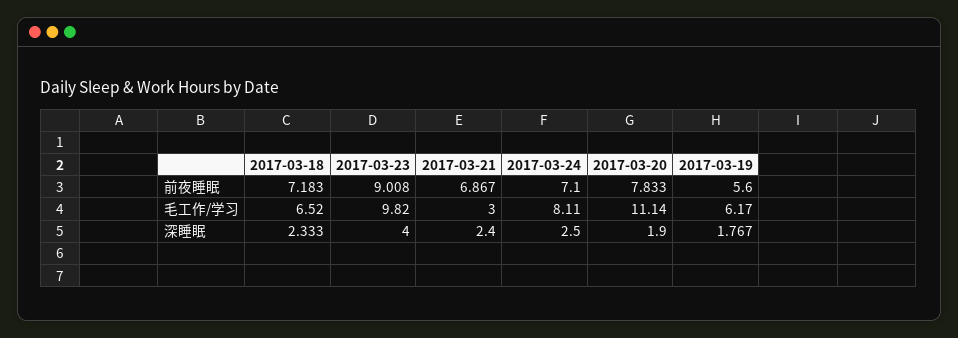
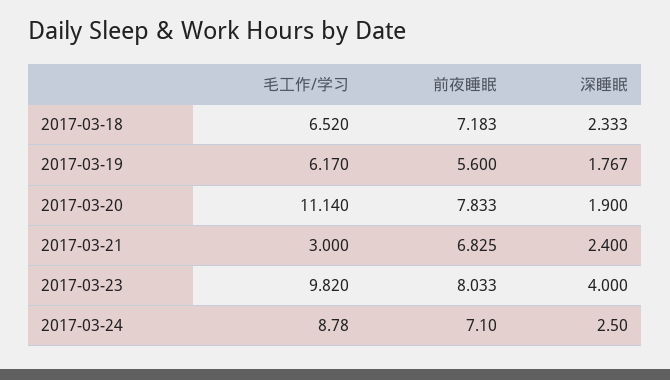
2017-03-23, 前夜睡眠: 9.008 -> 8.033
2017-03-21, 前夜睡眠: 6.867 -> 6.825
2017-03-24, 毛工作/学习: 8.11 -> 8.78

